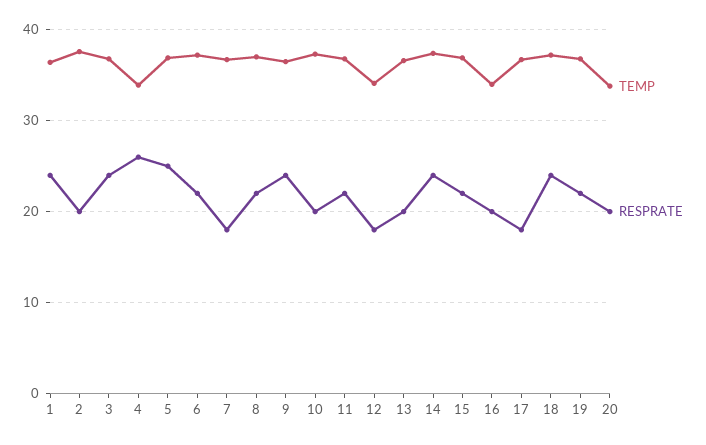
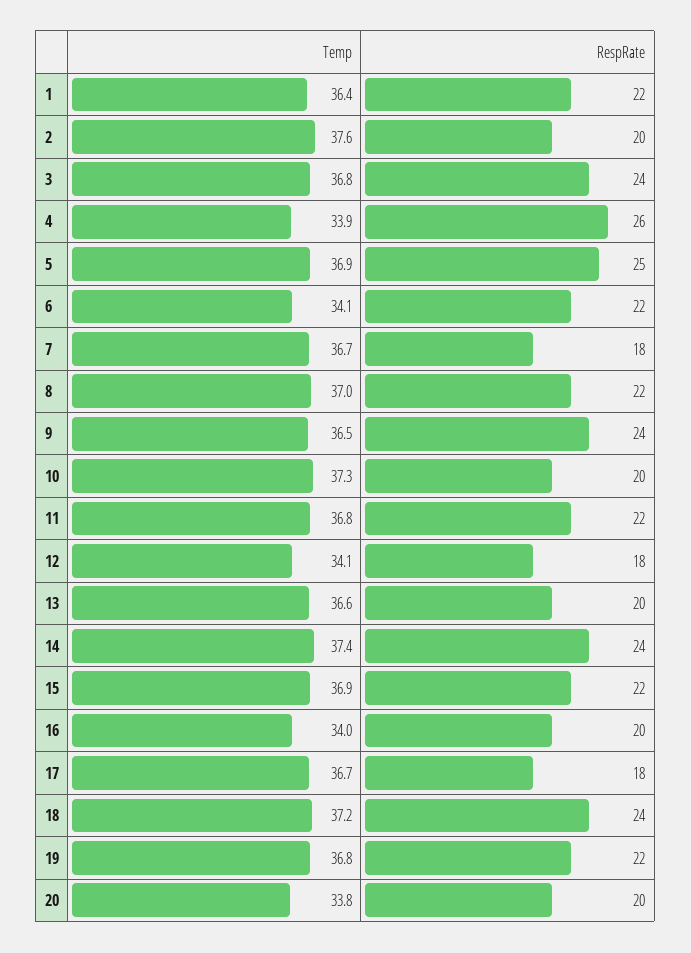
RESPRATE, 1: 24 -> 22
TEMP, 6: 37 -> 34.1

